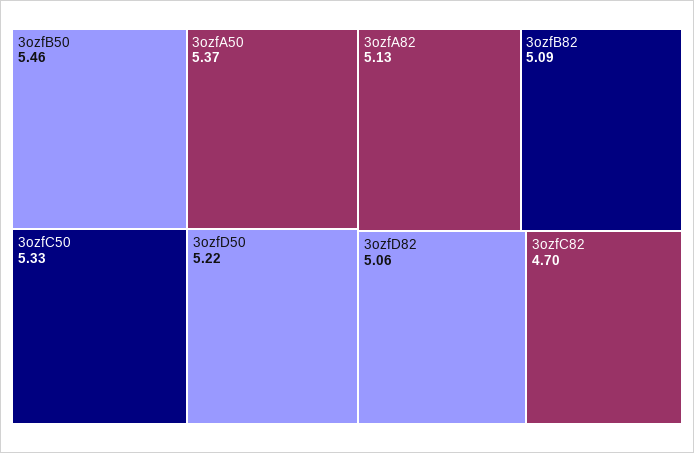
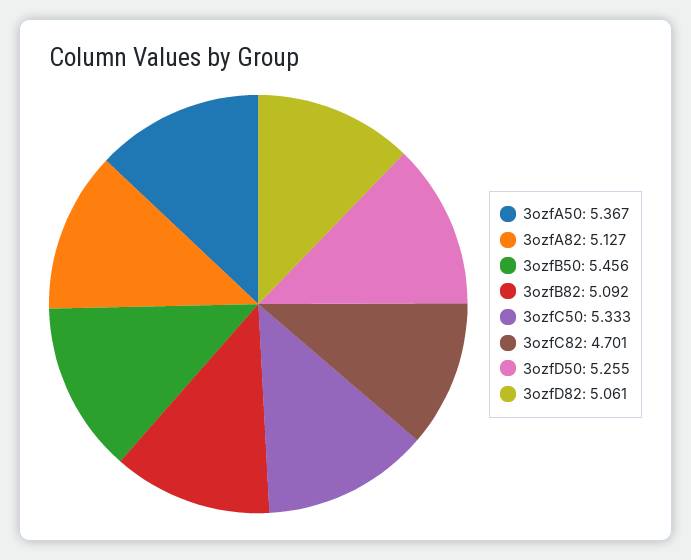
3ozfD50: 5.22 -> 5.255

